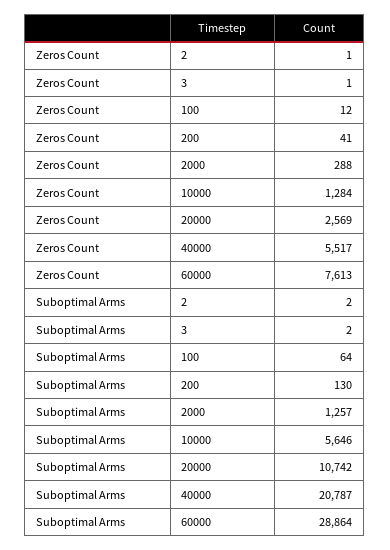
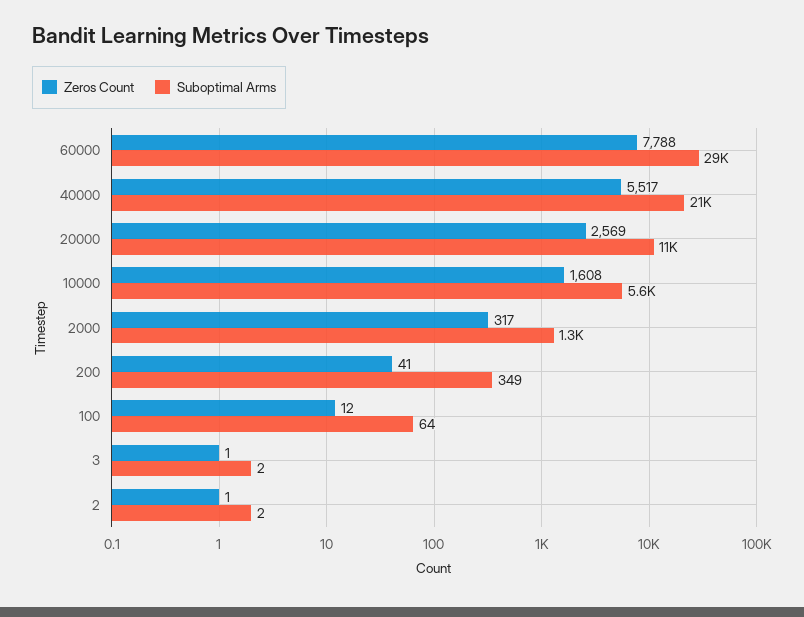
Zeros Count, 2000: 288 -> 317
Zeros Count, 10000: 1284 -> 1608
Zeros Count, 60000: 7613 -> 7788
Suboptimal Arms, 200: 130 -> 349

